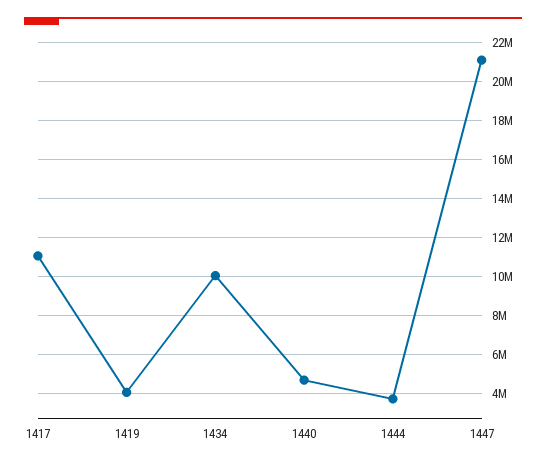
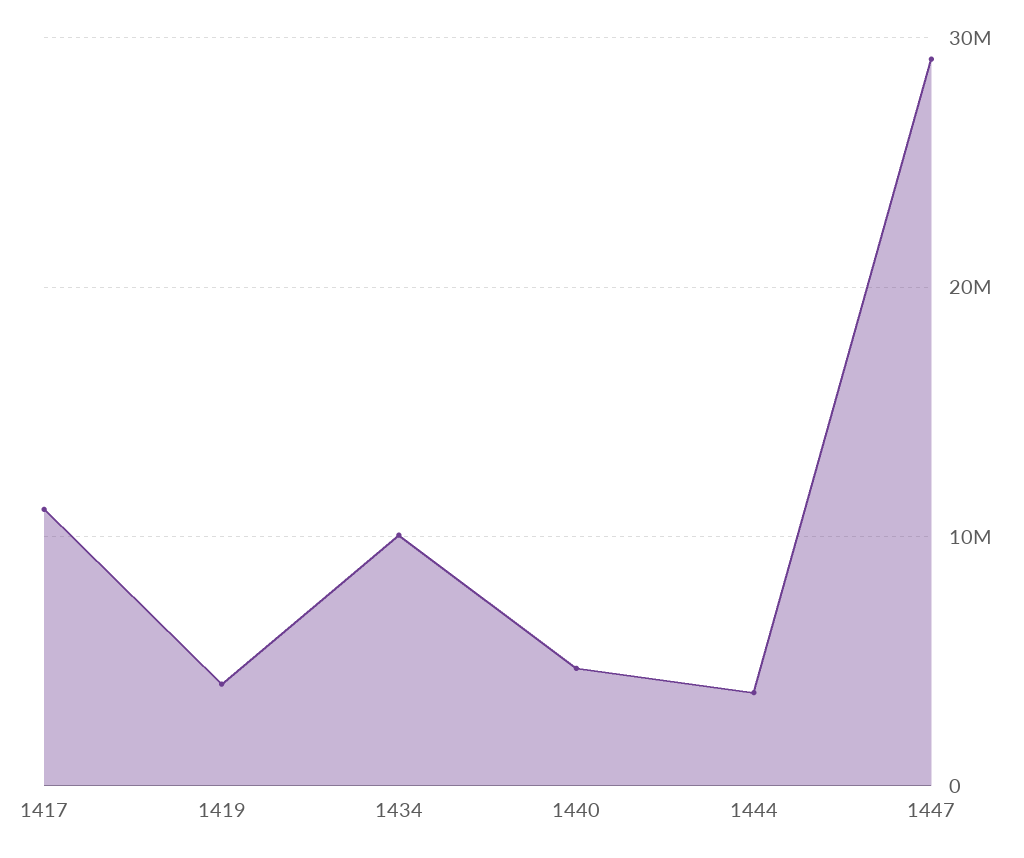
1447: 21000000 -> 29000000

